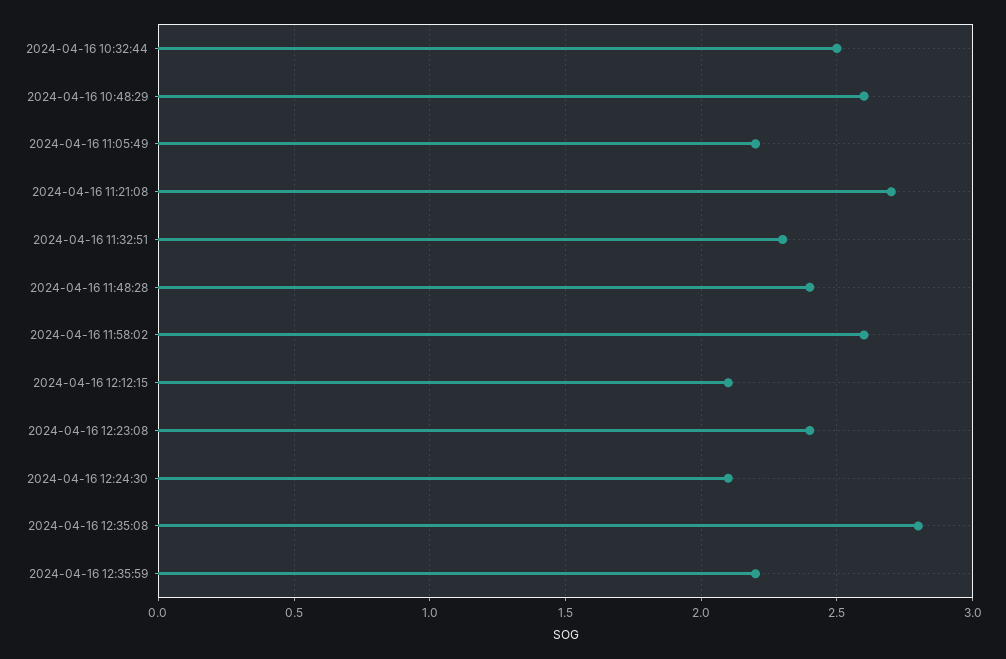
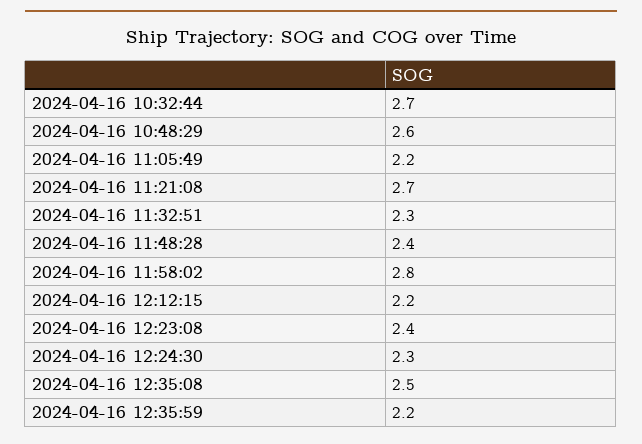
2024-04-16 10:32:44: 2.5 -> 2.7
2024-04-16 11:58:02: 2.6 -> 2.8
2024-04-16 12:12:15: 2.1 -> 2.2
2024-04-16 12:24:30: 2.1 -> 2.3
2024-04-16 12:35:08: 2.8 -> 2.5

